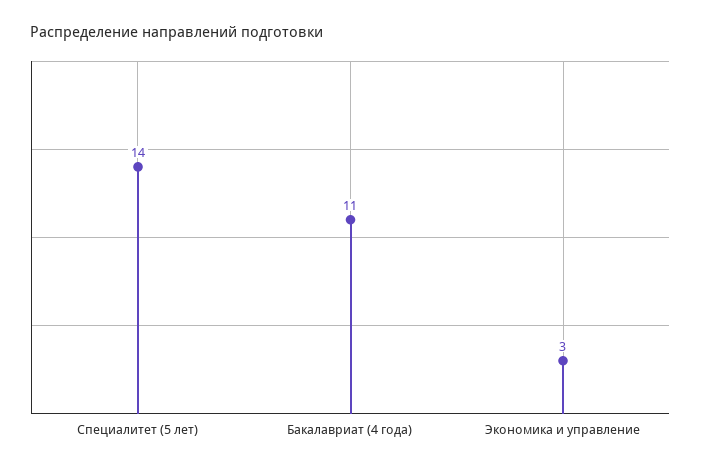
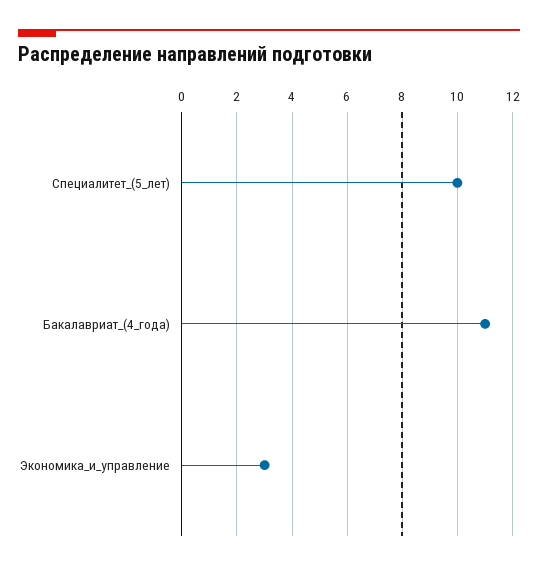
Специалитет (5 лет): 14 -> 10

